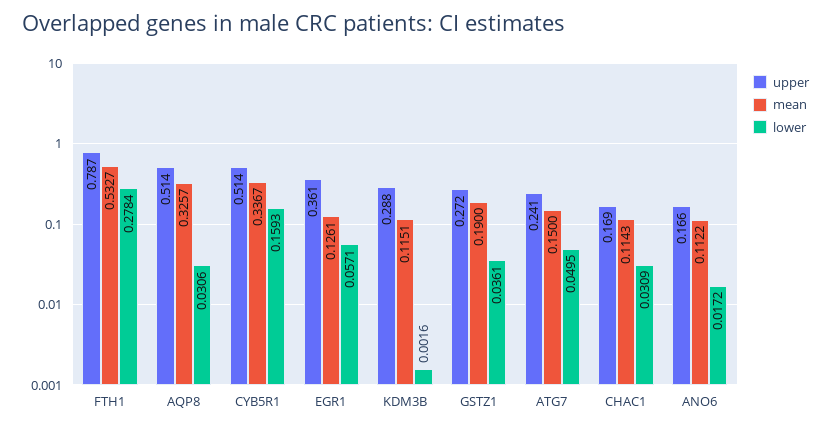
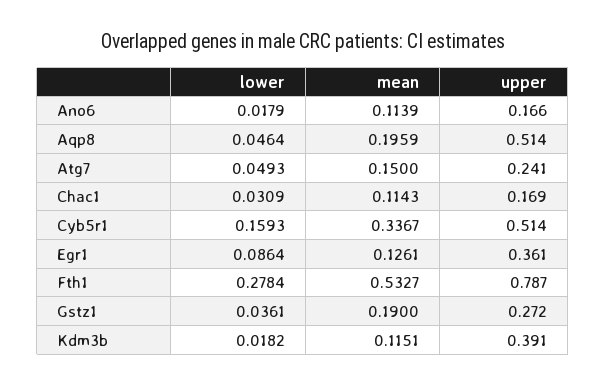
mean, AQP8: 0.3257 -> 0.1959
lower, AQP8: 0.0306 -> 0.0464
lower, EGR1: 0.0571 -> 0.0864
upper, KDM3B: 0.288 -> 0.391
lower, KDM3B: 0.0016 -> 0.0182
lower, ATG7: 0.0495 -> 0.0493
mean, ANO6: 0.1122 -> 0.1139
lower, ANO6: 0.0172 -> 0.0179

